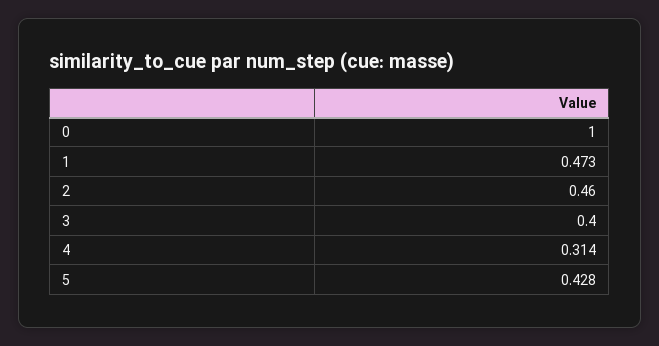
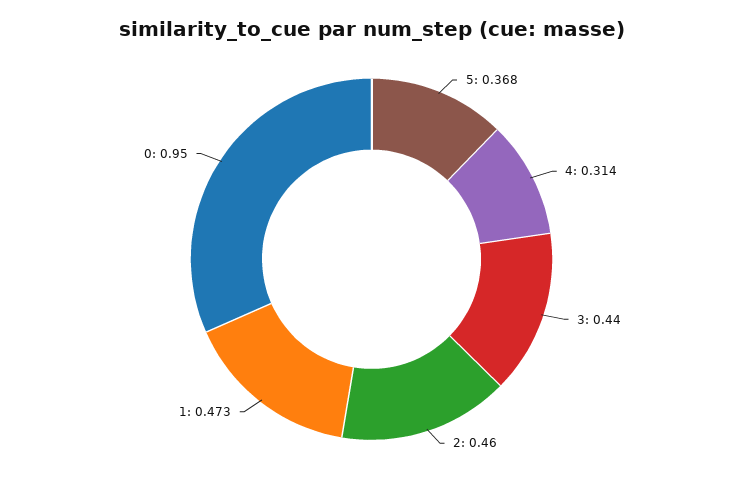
0: 1 -> 0.95
3: 0.4 -> 0.44
5: 0.428 -> 0.368

